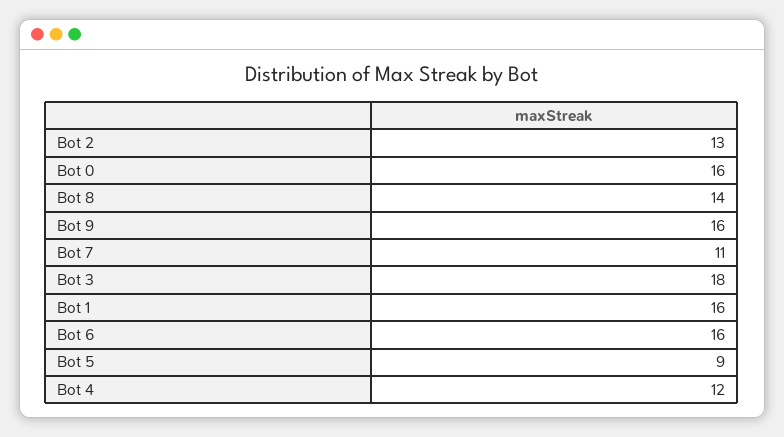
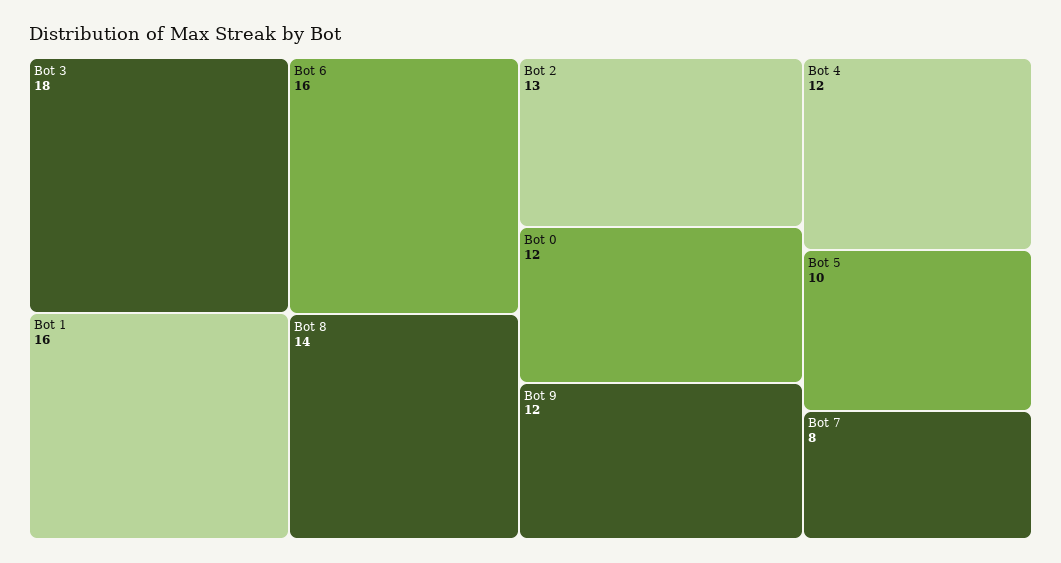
Bot 0: 16 -> 12
Bot 9: 16 -> 12
Bot 7: 11 -> 8
Bot 5: 9 -> 10

